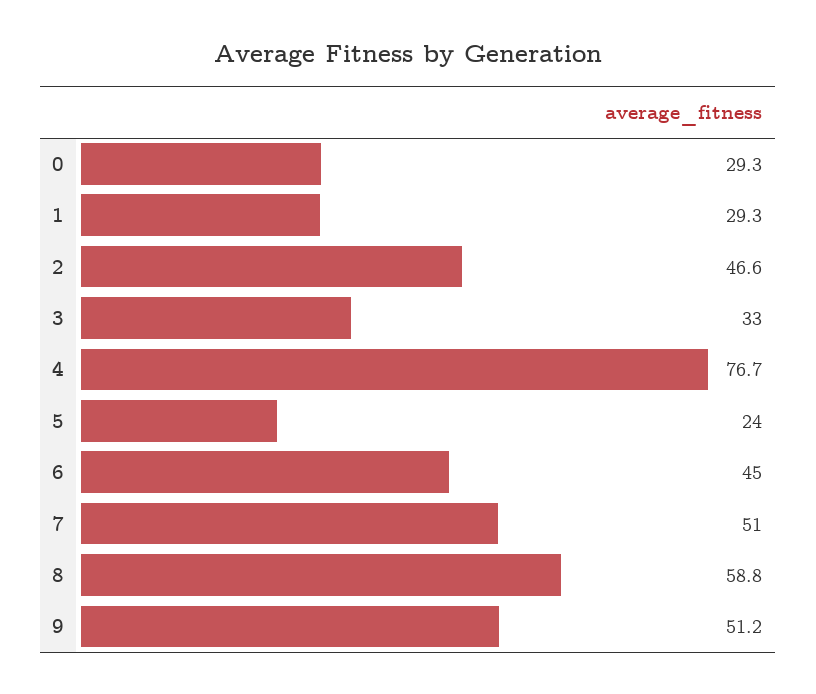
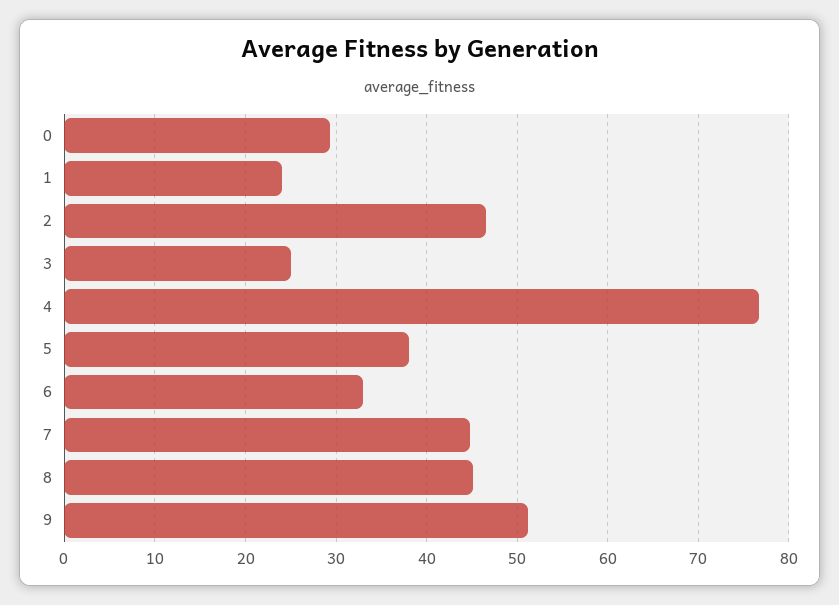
1: 29.3 -> 24
3: 33 -> 25
5: 24 -> 38
6: 45 -> 33
7: 51 -> 45
8: 58.8 -> 45

